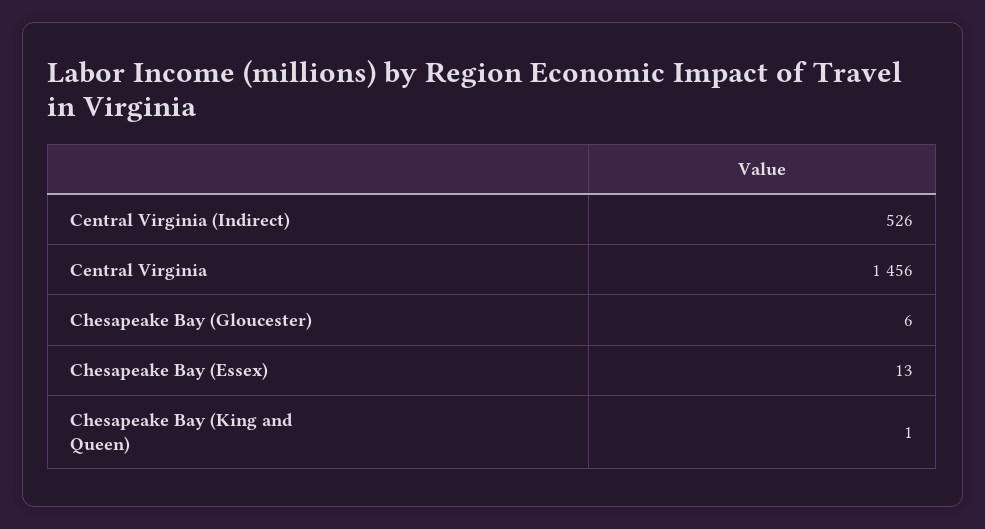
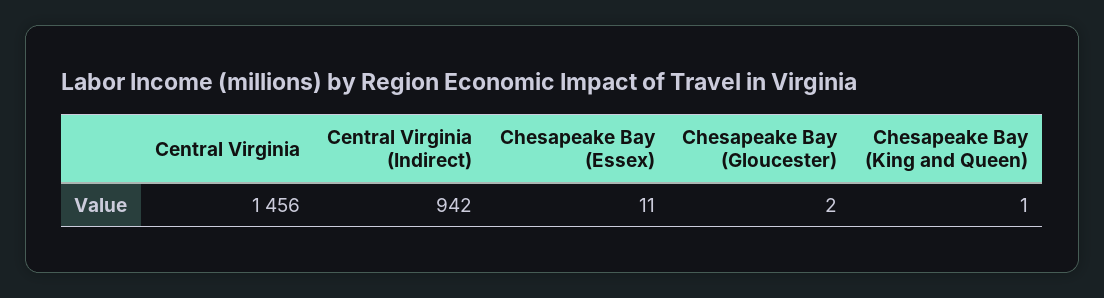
Central Virginia (Indirect): 526 -> 942
Chesapeake Bay (Gloucester): 6 -> 2
Chesapeake Bay (Essex): 13 -> 11

